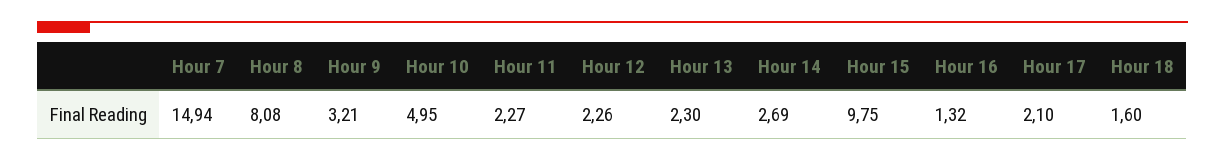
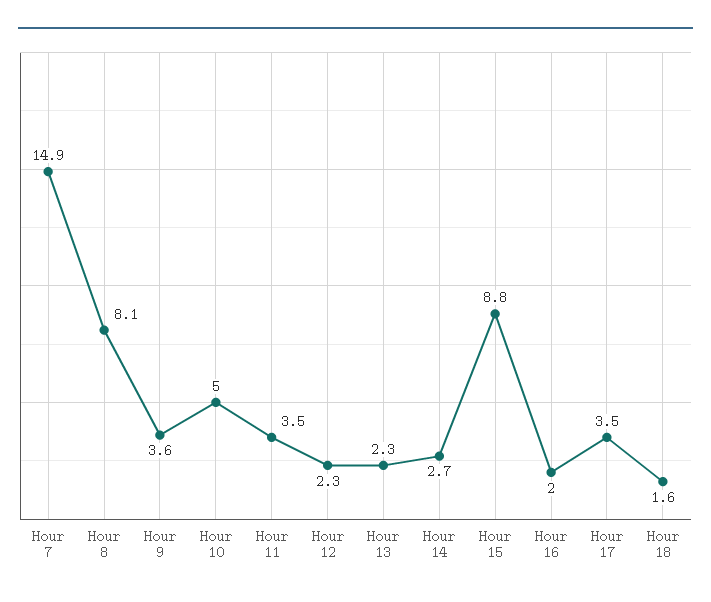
Hour 9: 3.21 -> 3.6
Hour 11: 2.27 -> 3.5
Hour 15: 9.75 -> 8.8
Hour 16: 1.32 -> 2
Hour 17: 2.1 -> 3.5

